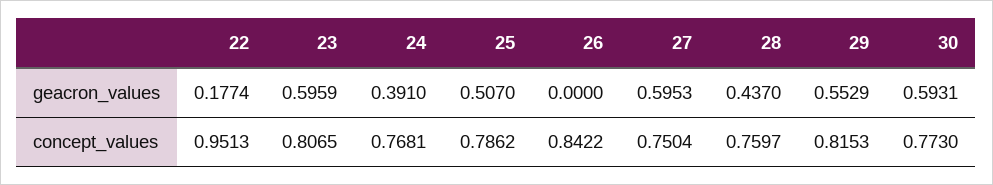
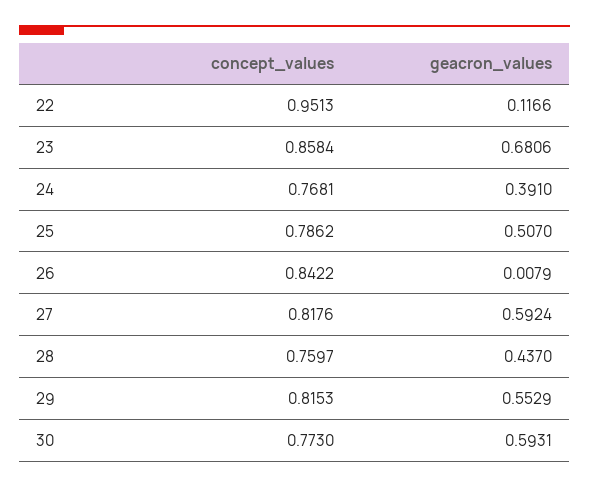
22, geacron_values: 0.1774 -> 0.1166
23, geacron_values: 0.5959 -> 0.6806
26, geacron_values: 0 -> 0.0079
27, geacron_values: 0.5953 -> 0.5924
23, concept_values: 0.8065 -> 0.8584
27, concept_values: 0.7504 -> 0.8176

